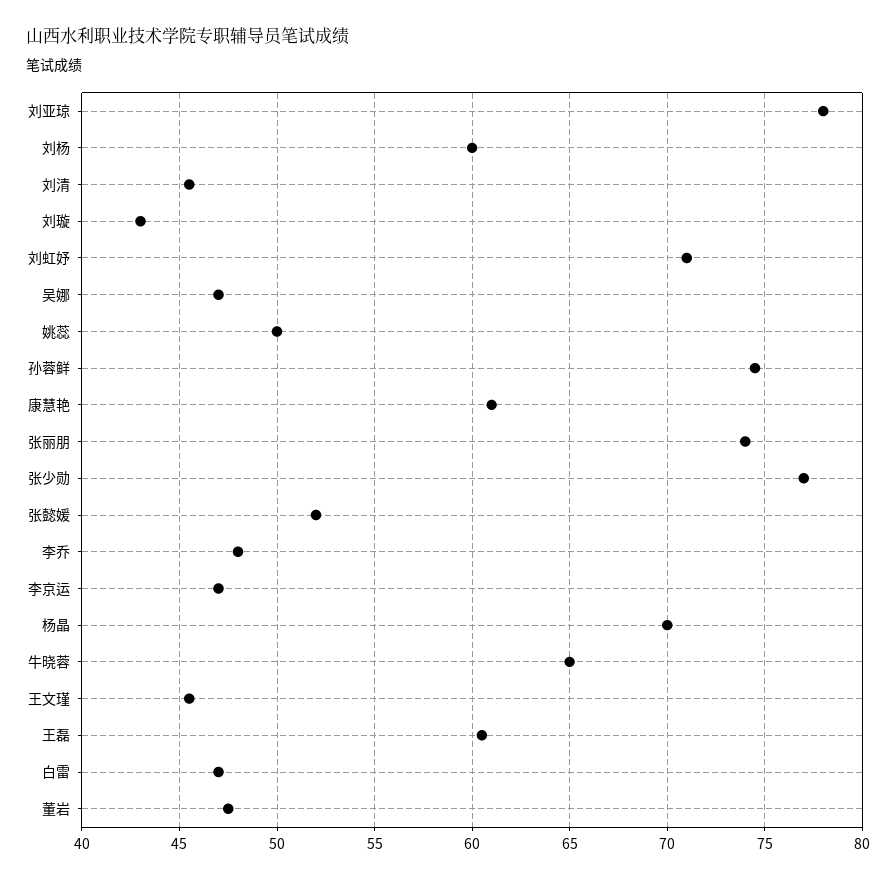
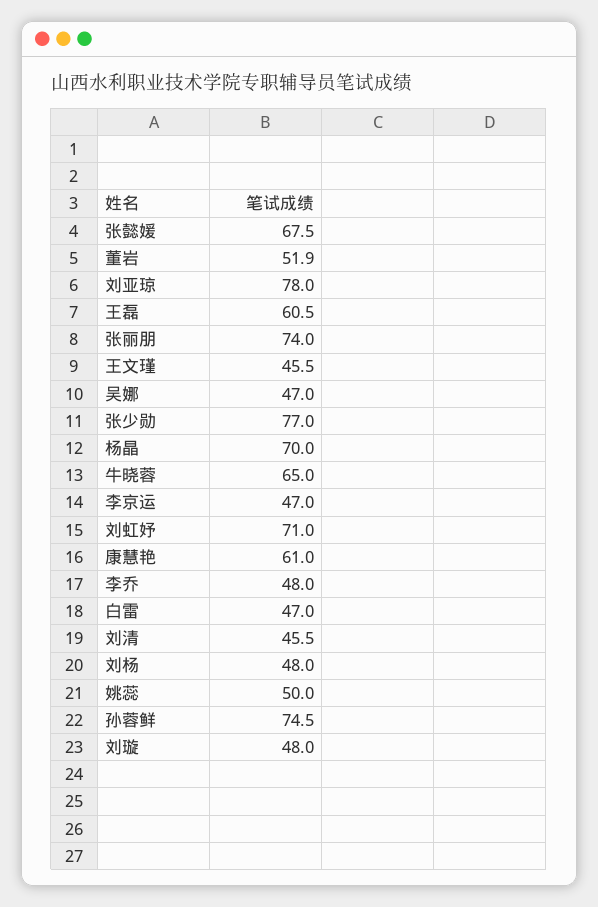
刘杨: 60 -> 48
刘璇: 43 -> 48
张懿媛: 52 -> 67.5
董岩: 47.5 -> 51.9

